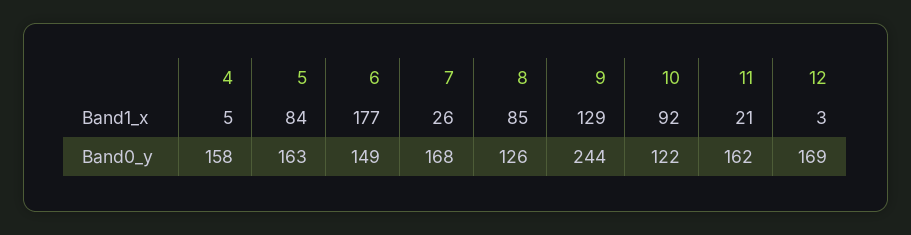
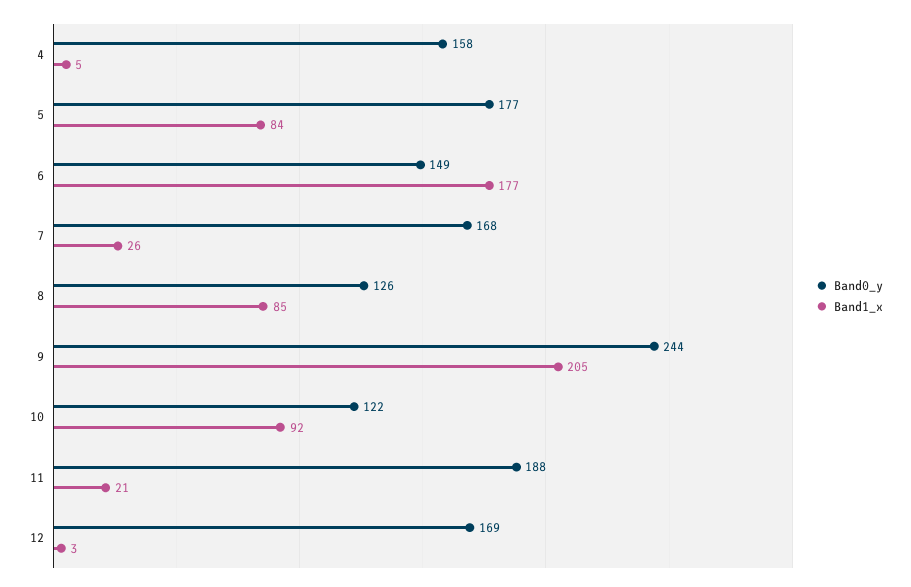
Band1_x, 9: 129 -> 205
Band0_y, 5: 163 -> 177
Band0_y, 11: 162 -> 188

